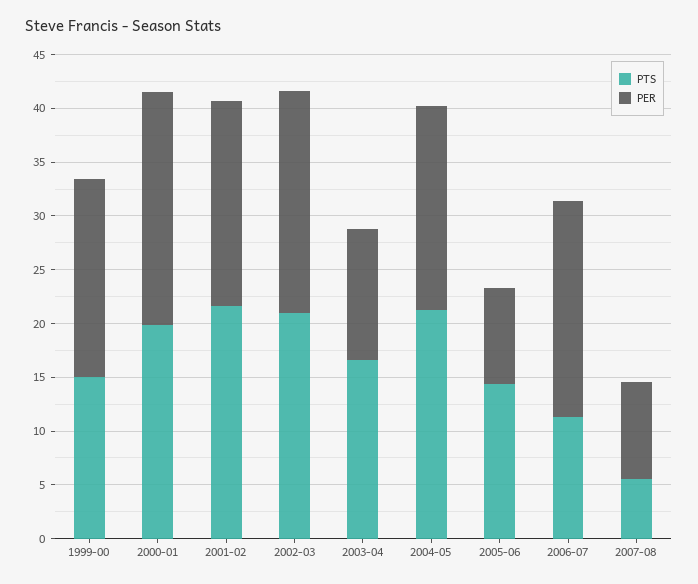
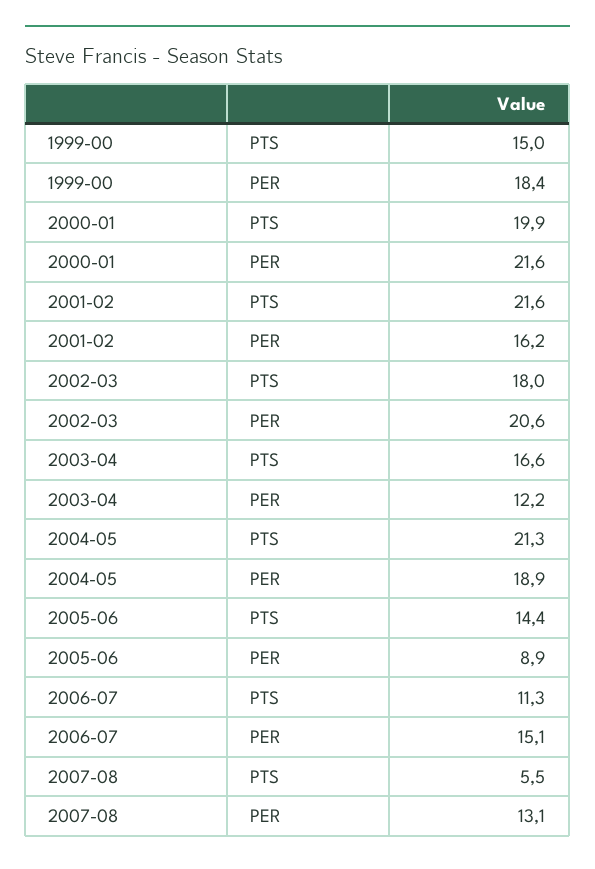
PER, 2001-02: 19 -> 16.2
PTS, 2002-03: 21 -> 18
PER, 2006-07: 20 -> 15.1
PER, 2007-08: 9 -> 13.1

